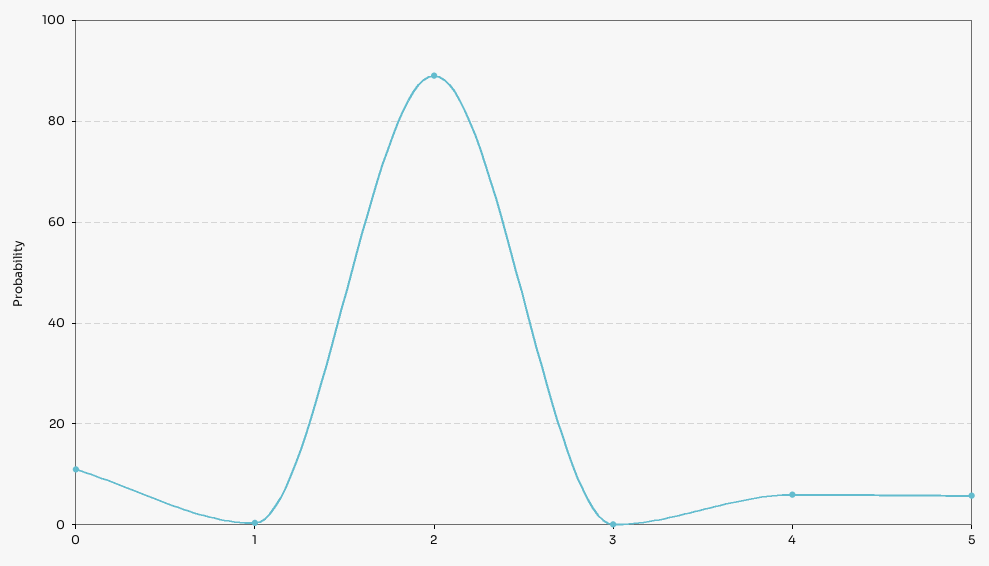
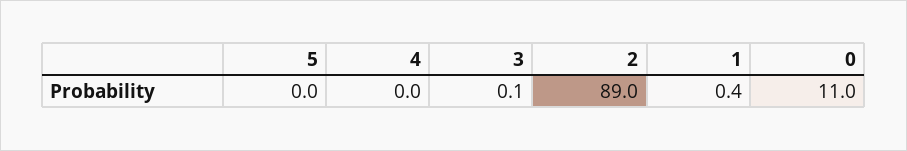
4: 6 -> 0
5: 6 -> 0

